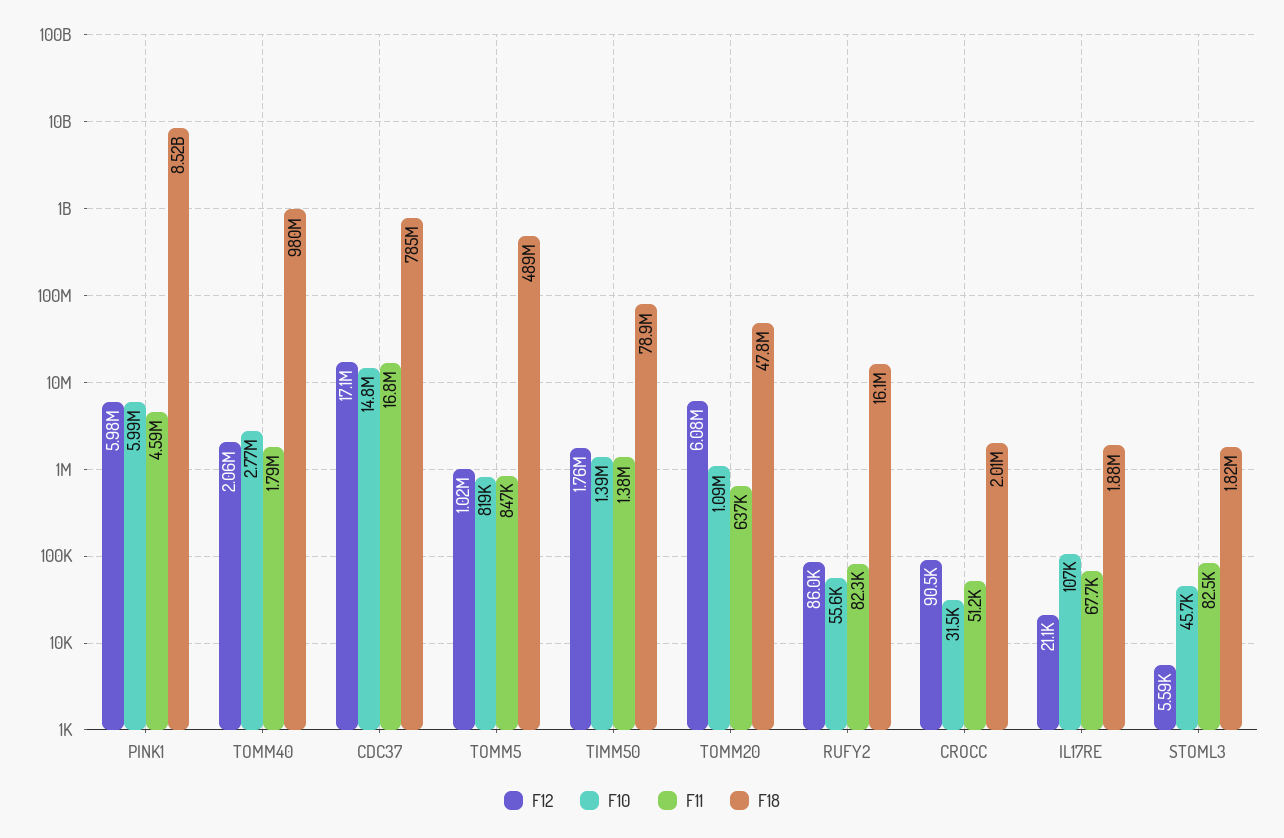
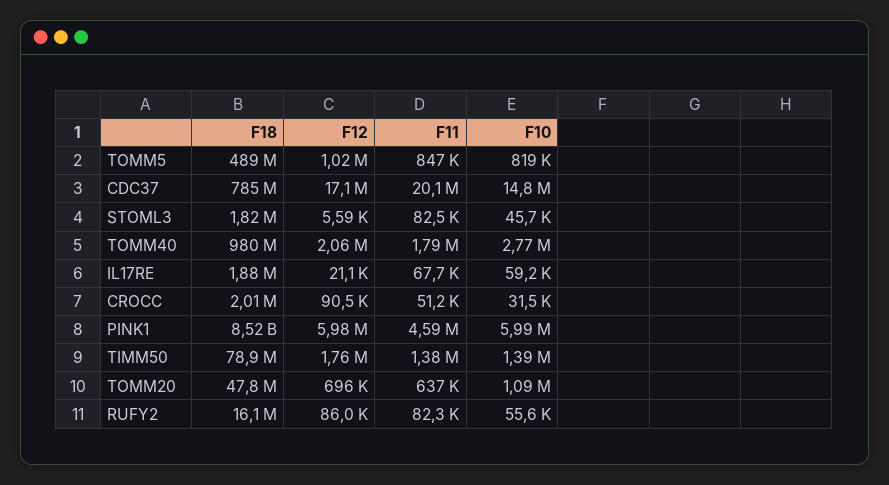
F11, CDC37: 16800000 -> 20100000
F12, TOMM20: 6080000 -> 696000
F10, IL17RE: 107000 -> 59200

